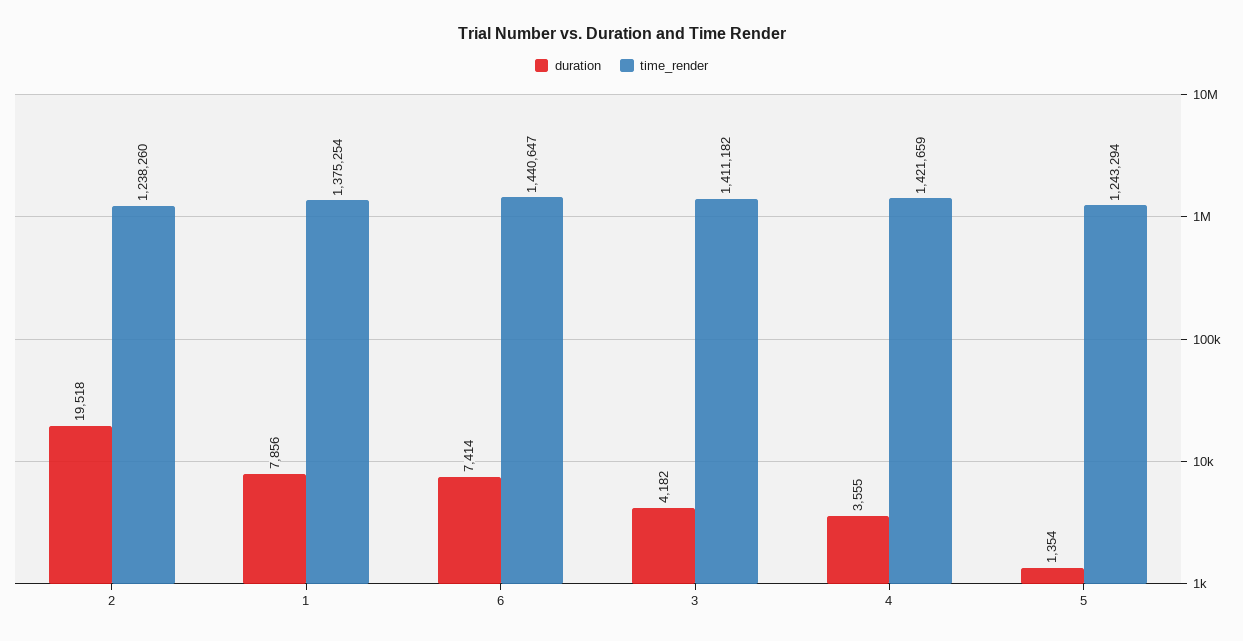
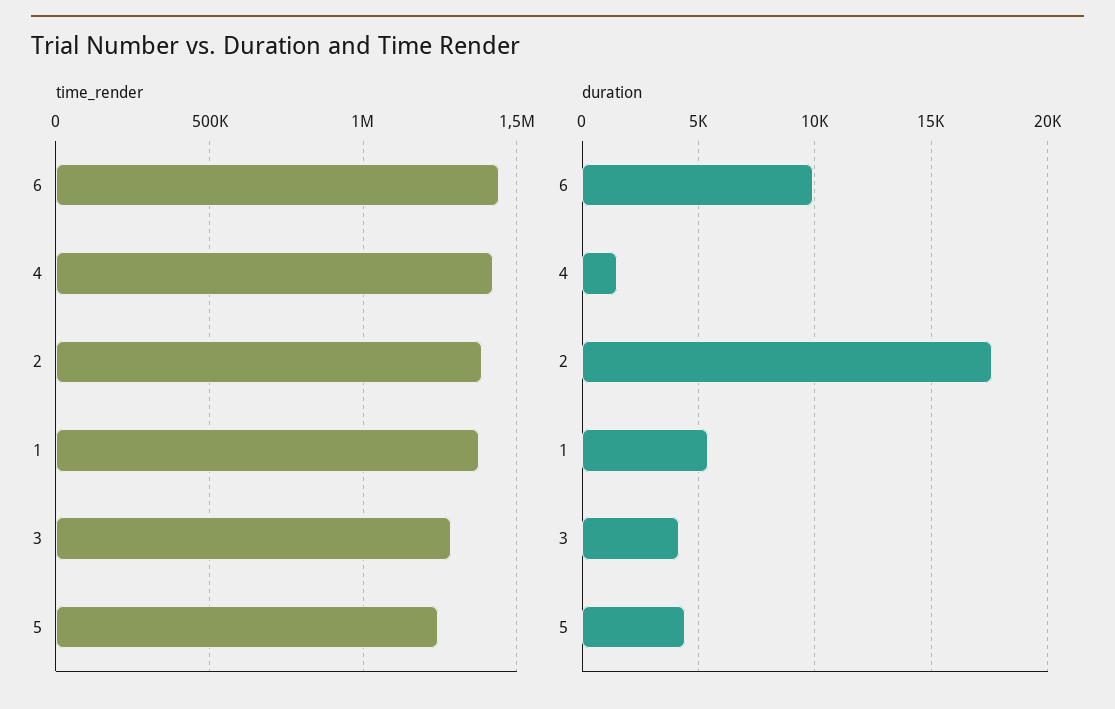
duration, 2: 19518 -> 17500
time_render, 2: 1238260 -> 1400000
duration, 1: 7856 -> 5500
duration, 6: 7414 -> 10000
time_render, 3: 1411182 -> 1300000
duration, 4: 3555 -> 1500
duration, 5: 1354 -> 4500

